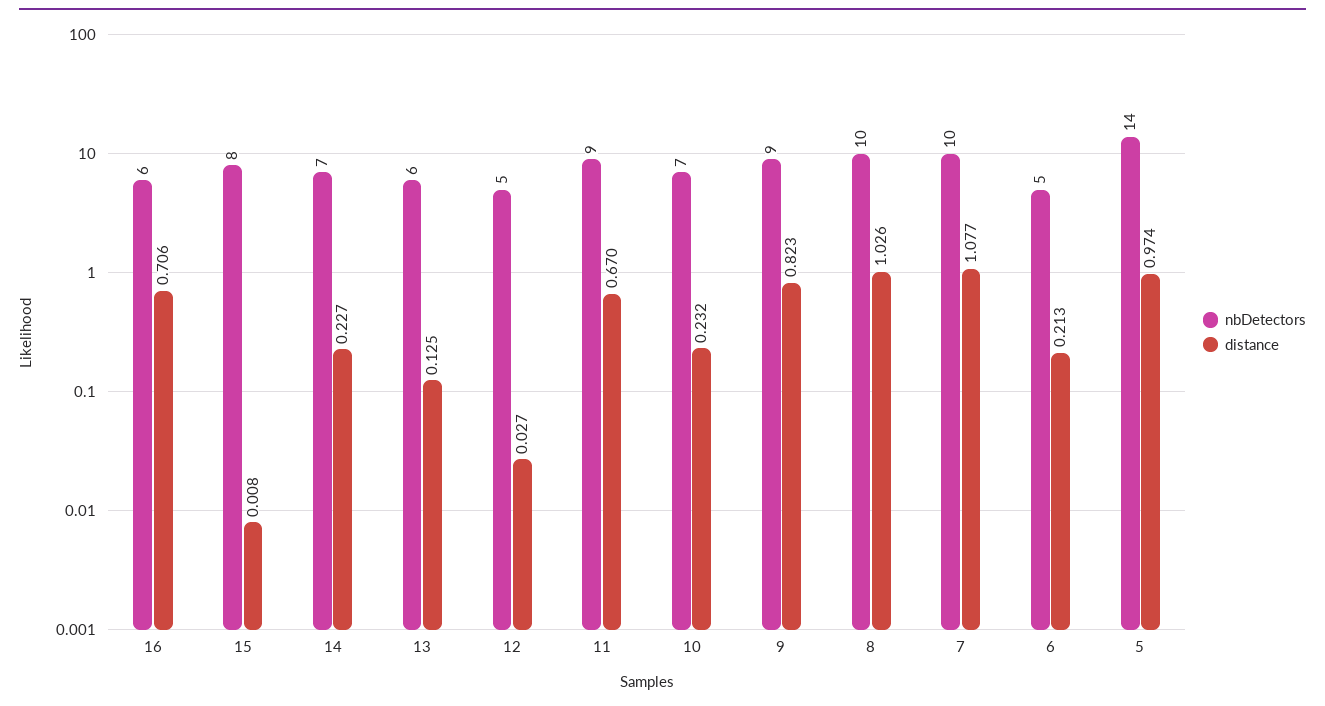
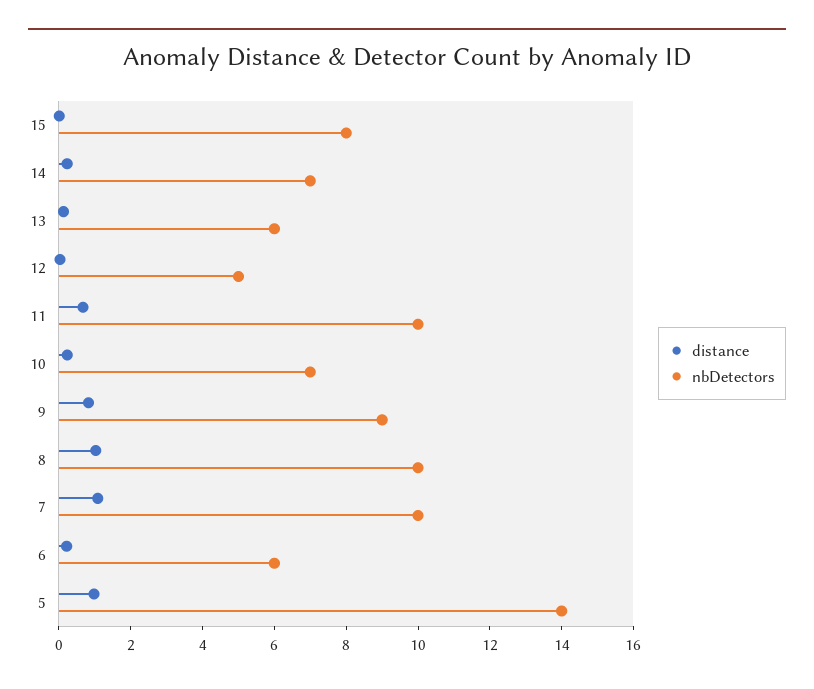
nbDetectors, 16: 6 -> none
distance, 16: 0.706 -> none
nbDetectors, 11: 9 -> 10
nbDetectors, 6: 5 -> 6

